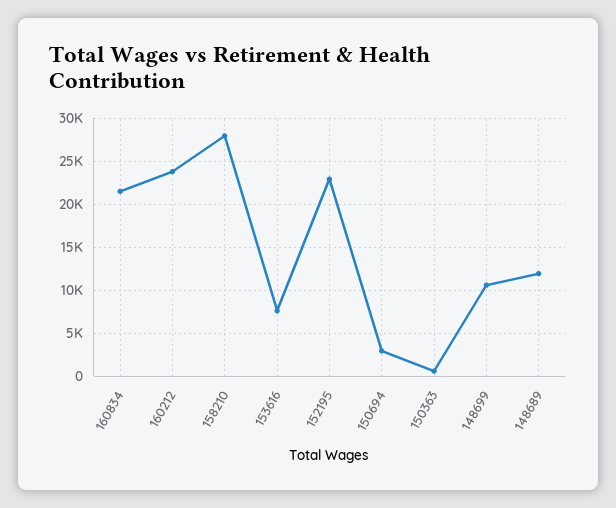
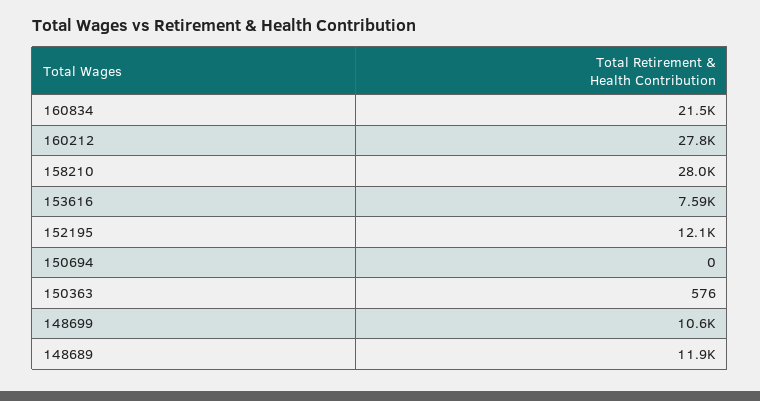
160212: 24000 -> 27800
152195: 23000 -> 12100
150694: 3000 -> 0

